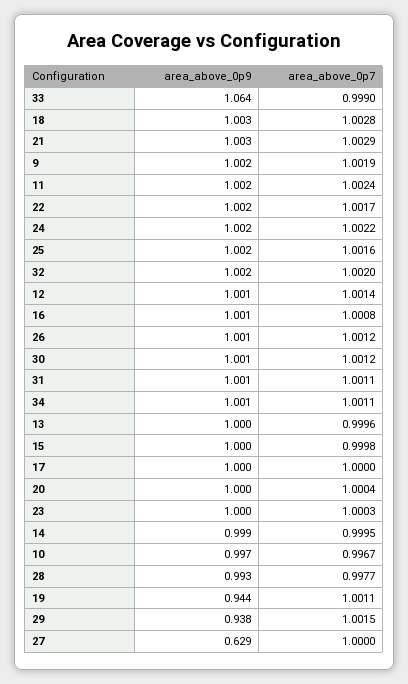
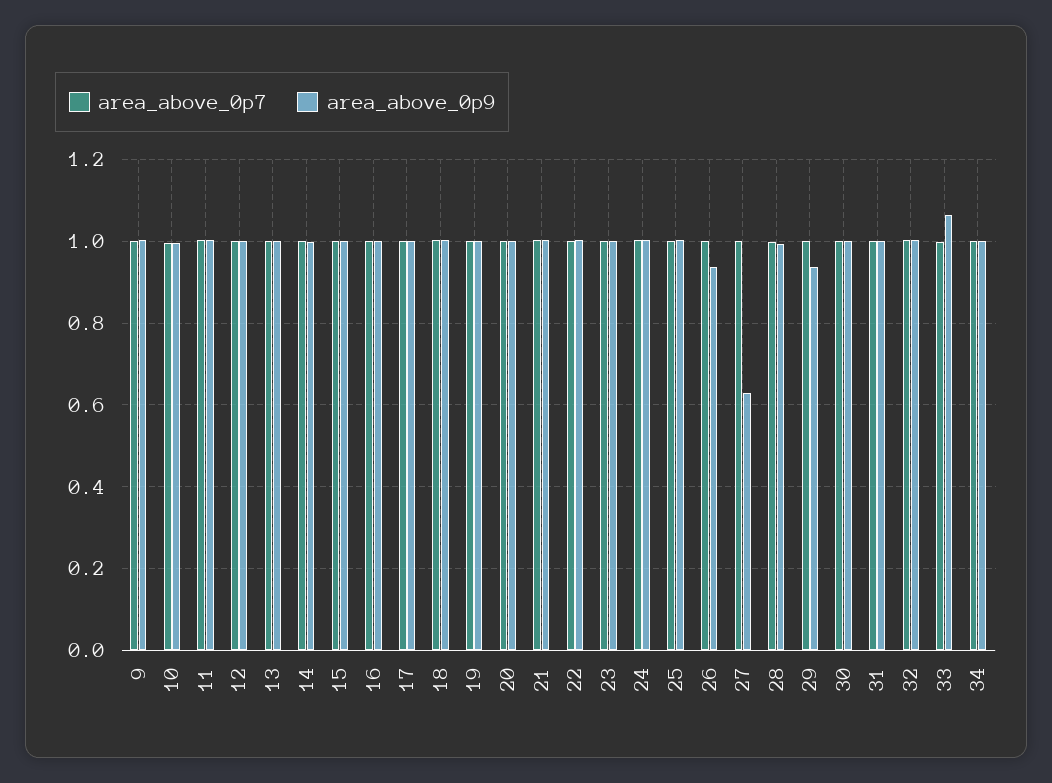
area_above_0p9, 26: 1.001 -> 0.94
area_above_0p9, 19: 0.944 -> 1

